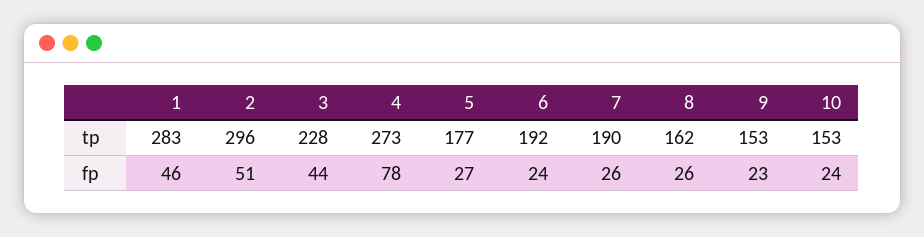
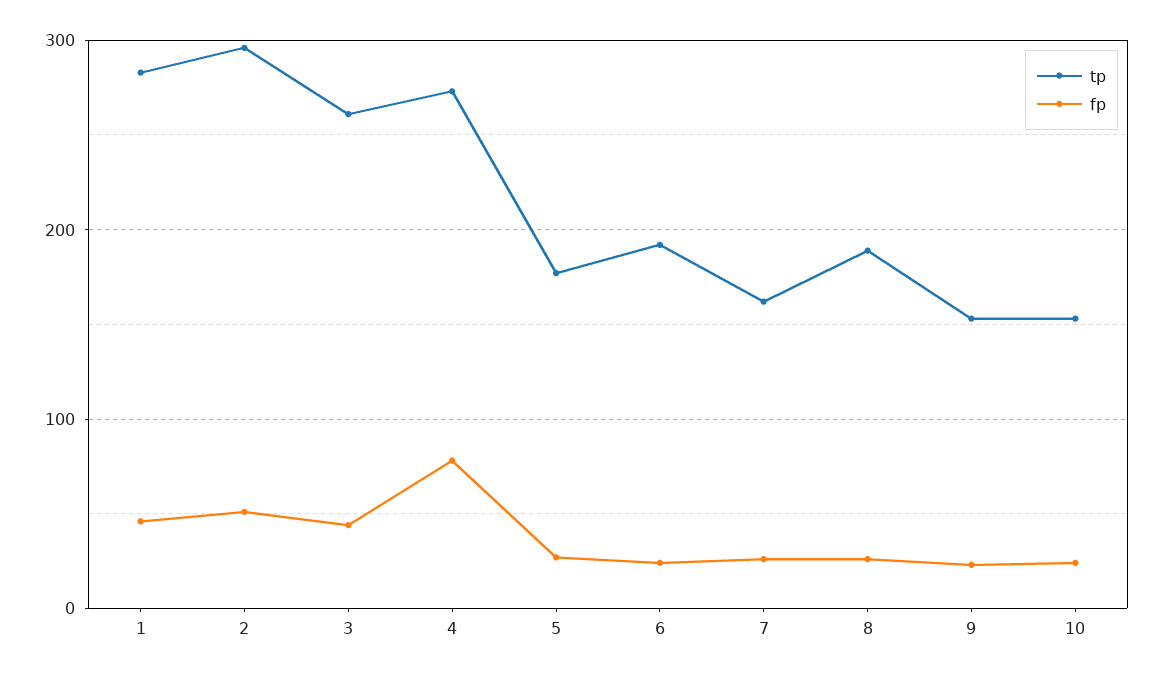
tp, 3: 228 -> 260
tp, 7: 190 -> 160
tp, 8: 162 -> 190

